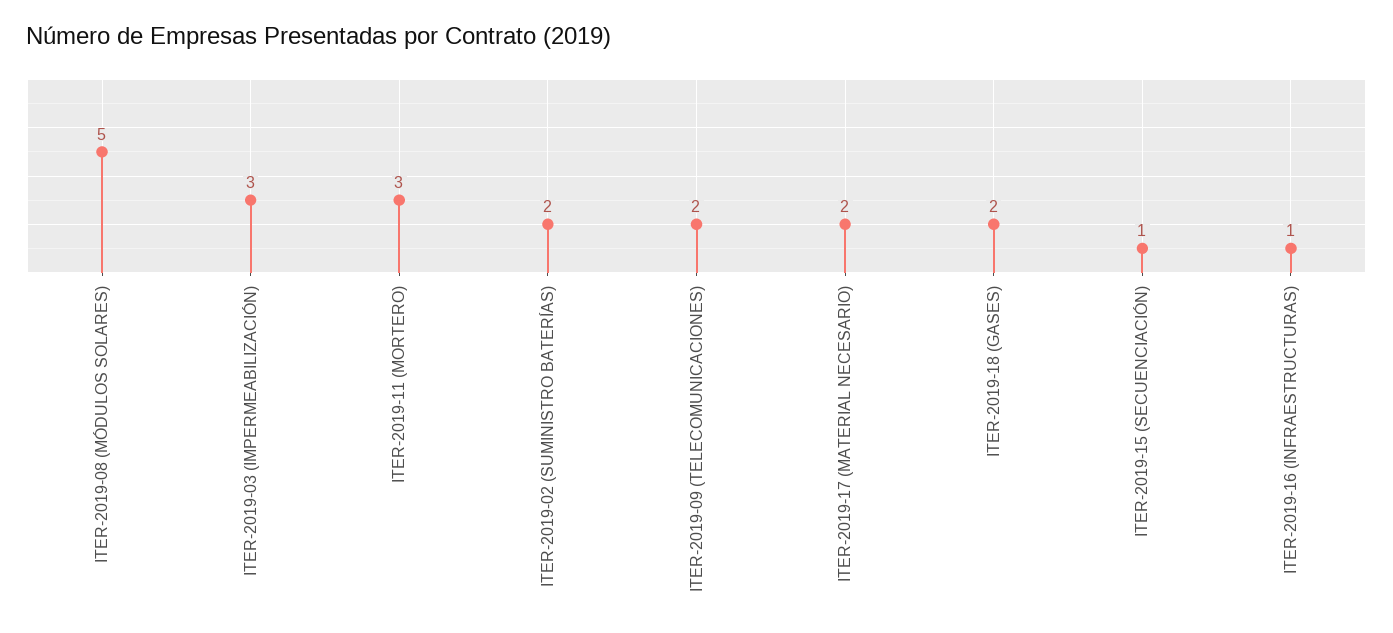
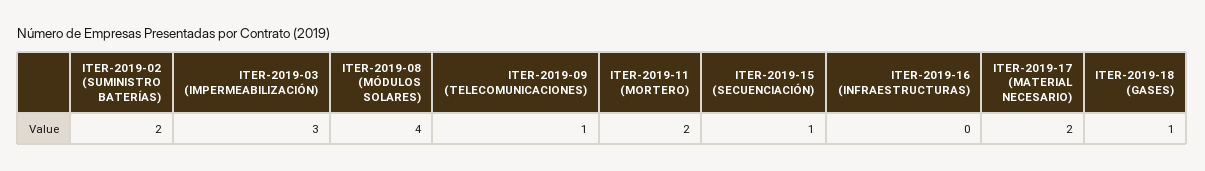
ITER-2019-08 (MÓDULOS SOLARES): 5 -> 4
ITER-2019-11 (MORTERO): 3 -> 2
ITER-2019-09 (TELECOMUNICACIONES): 2 -> 1
ITER-2019-18 (GASES): 2 -> 1
ITER-2019-16 (INFRAESTRUCTURAS): 1 -> 0

